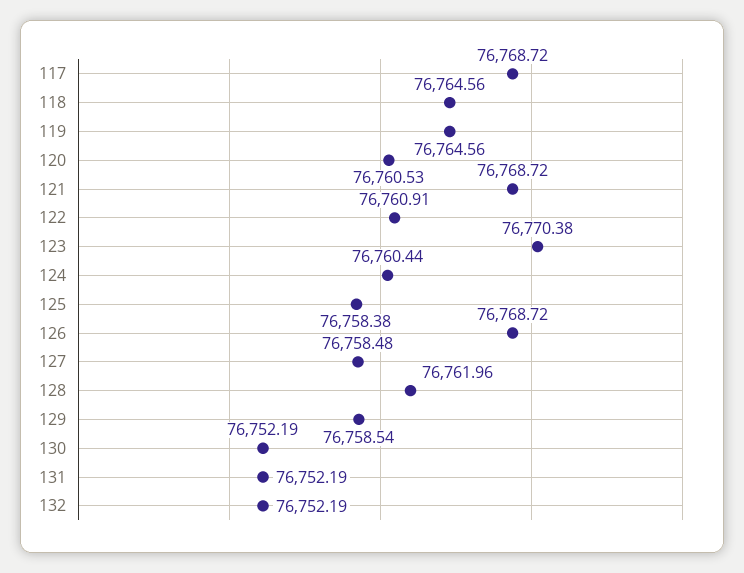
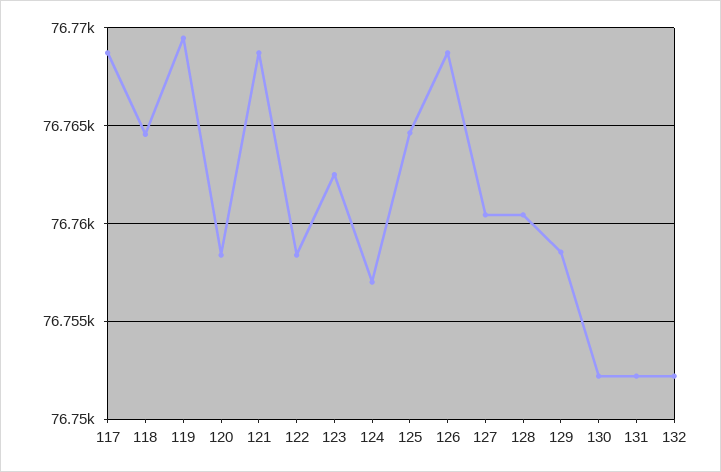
119: 76764.56 -> 76769.5
120: 76760.53 -> 76758.5
122: 76760.91 -> 76758.5
123: 76770.38 -> 76762.5
124: 76760.44 -> 76757
125: 76758.38 -> 76764.5
127: 76758.48 -> 76760.5
128: 76761.96 -> 76760.5

